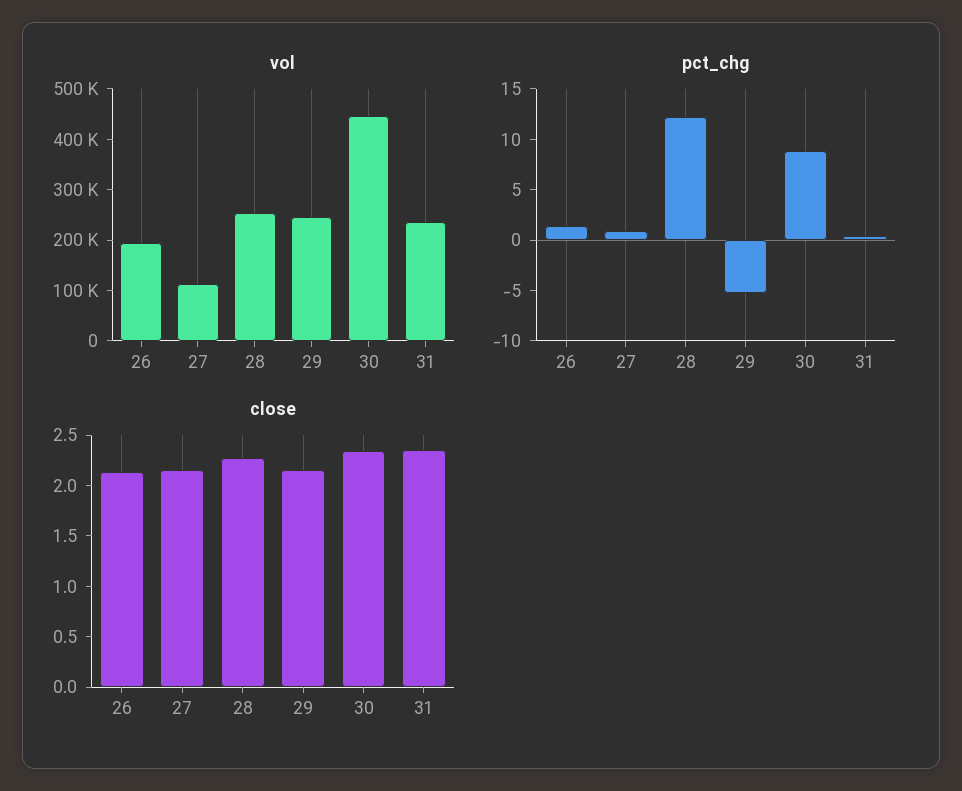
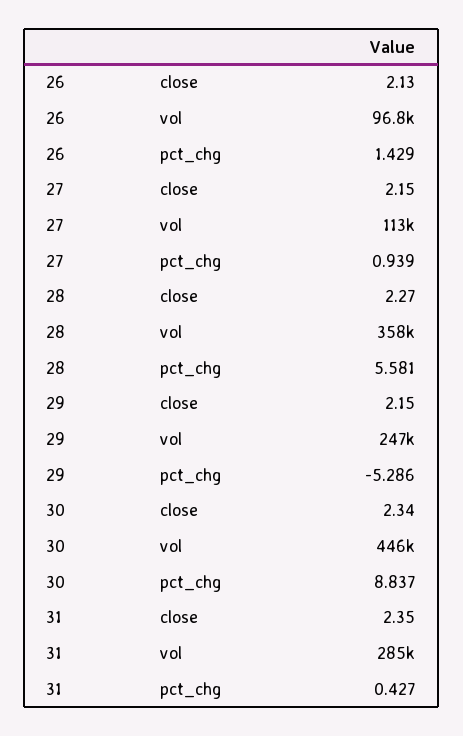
vol, 26: 200000 -> 96800
vol, 28: 260000 -> 358000
vol, 31: 240000 -> 285000
pct_chg, 28: 12 -> 5.581

